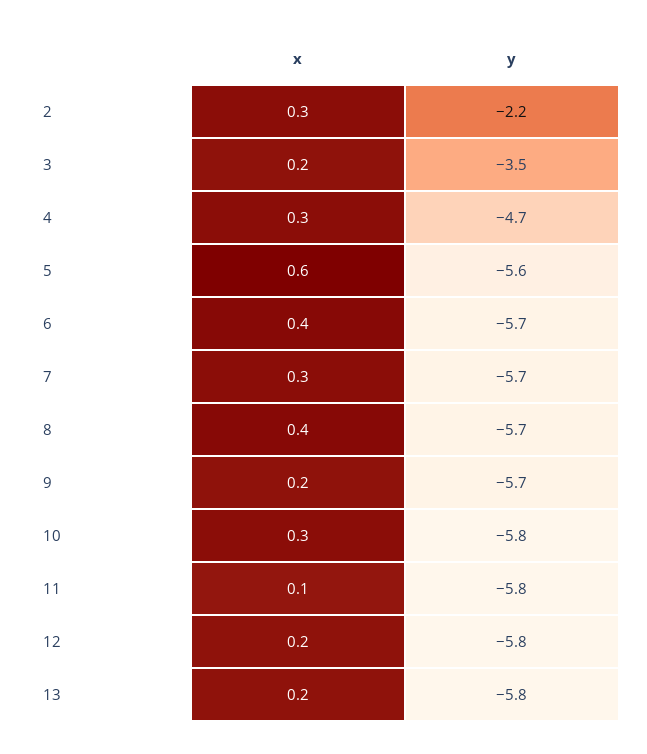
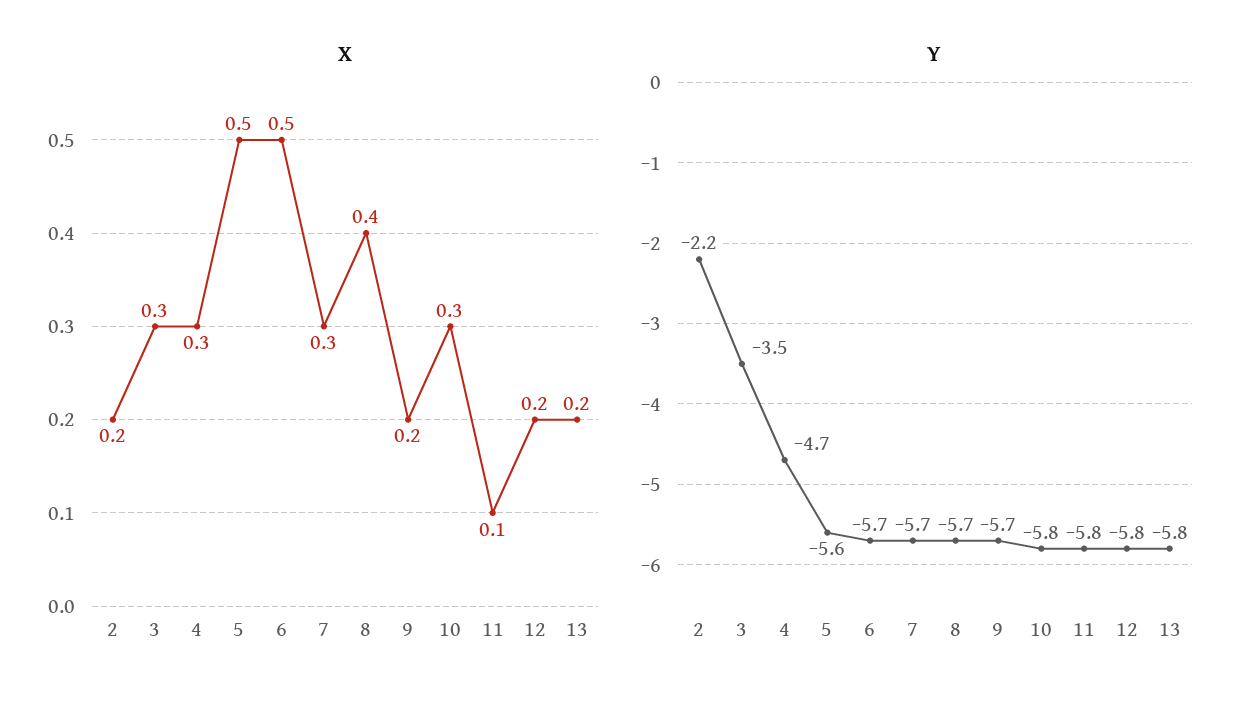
x, 2: 0.3 -> 0.2
x, 3: 0.2 -> 0.3
x, 5: 0.6 -> 0.5
x, 6: 0.4 -> 0.5

